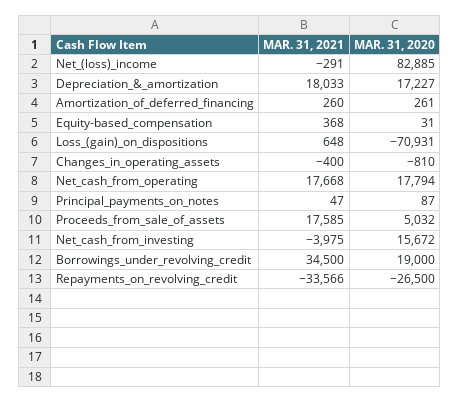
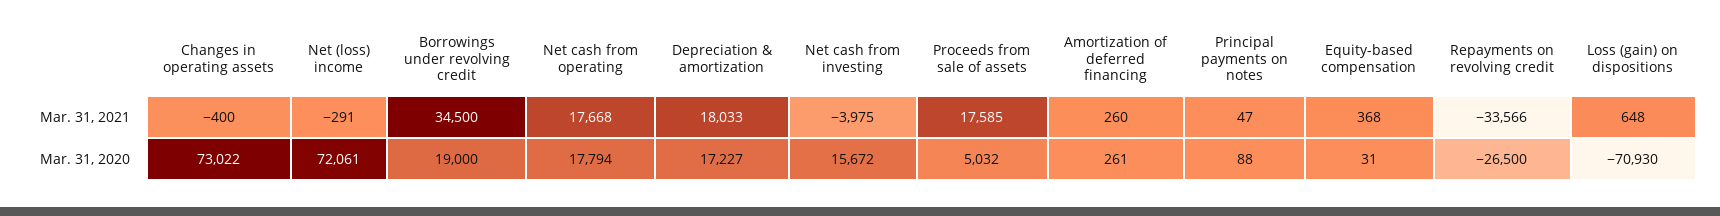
MAR. 31, 2020, Net_(loss)_income: 82885 -> 72061
MAR. 31, 2020, Loss_(gain)_on_dispositions: -70931 -> -70930
MAR. 31, 2020, Changes_in_operating_assets: -810 -> 73022
MAR. 31, 2020, Principal_payments_on_notes: 87 -> 88

